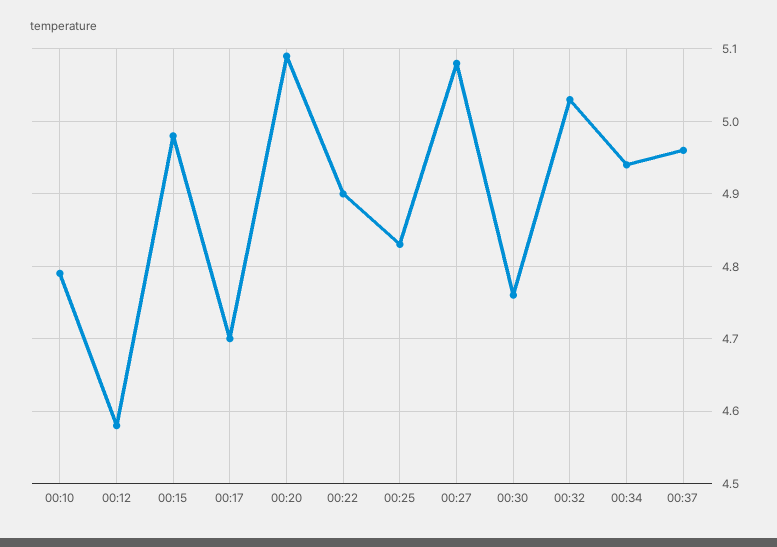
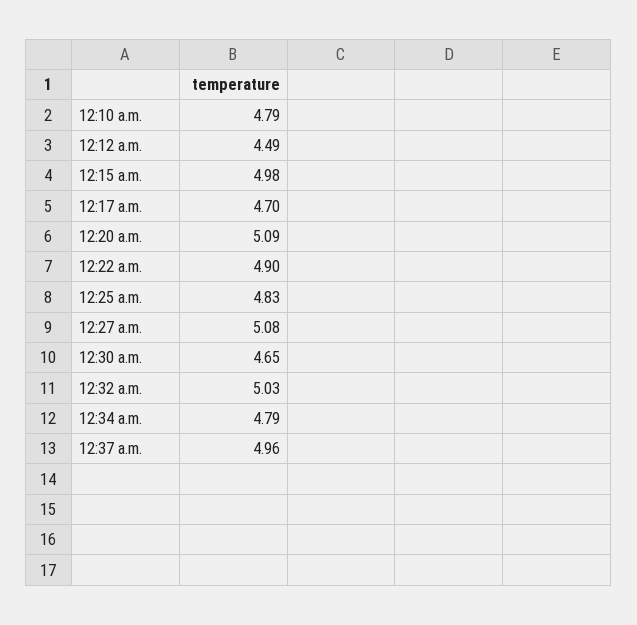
00:12: 4.58 -> 4.49
00:30: 4.76 -> 4.65
00:34: 4.94 -> 4.79

